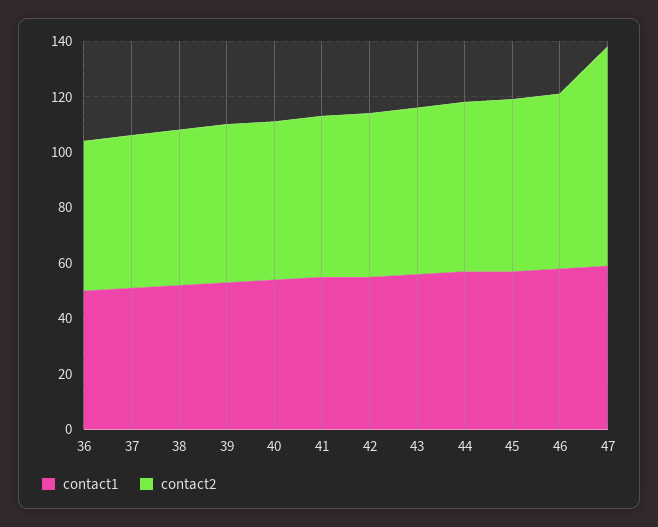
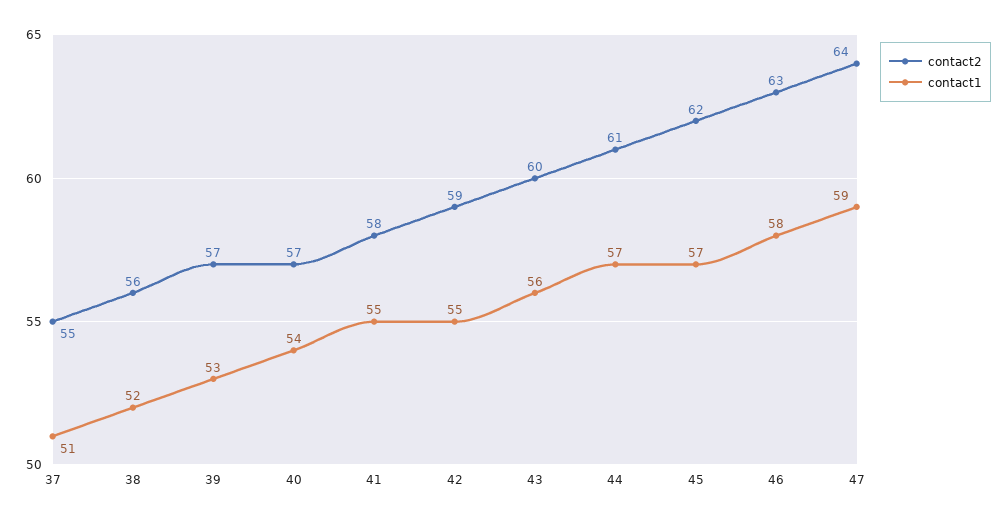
contact1, 36: 50 -> none
contact2, 36: 55 -> none
contact2, 47: 80 -> 64

